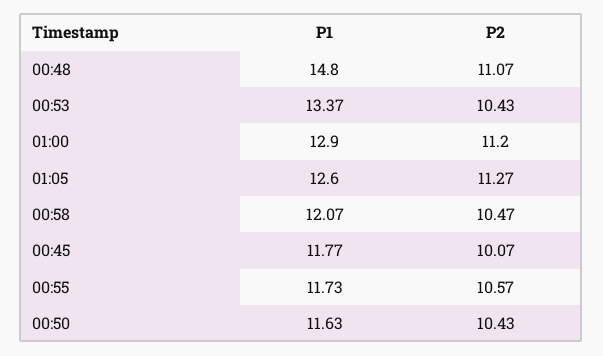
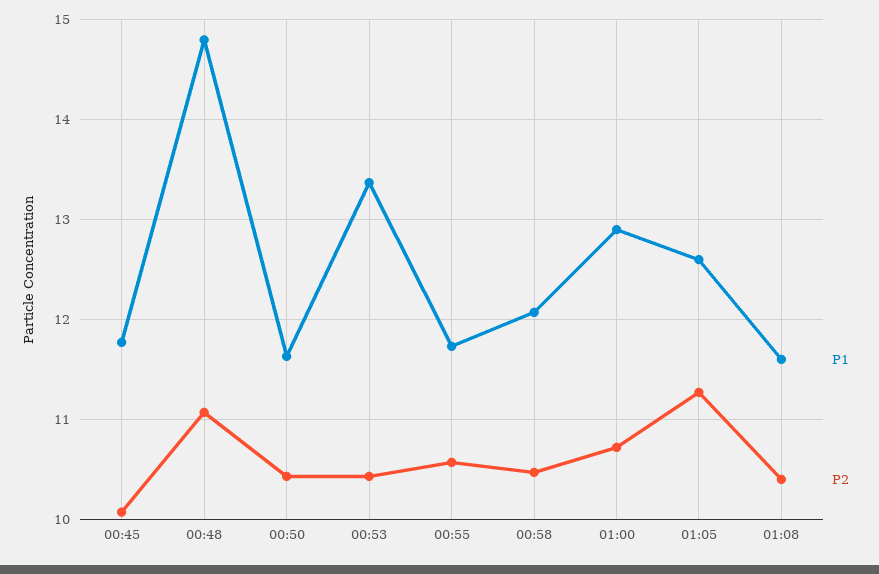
P2, 01:00: 11.2 -> 10.7
P1, 01:08: none -> 11.6
P2, 01:08: none -> 10.4

